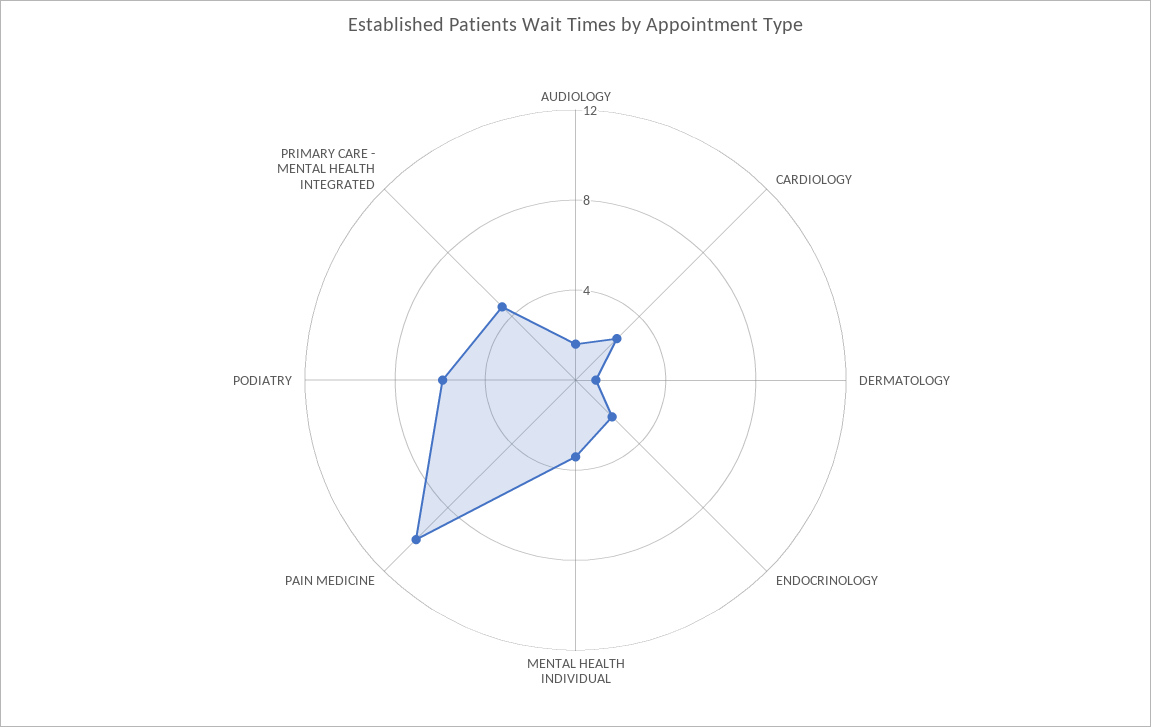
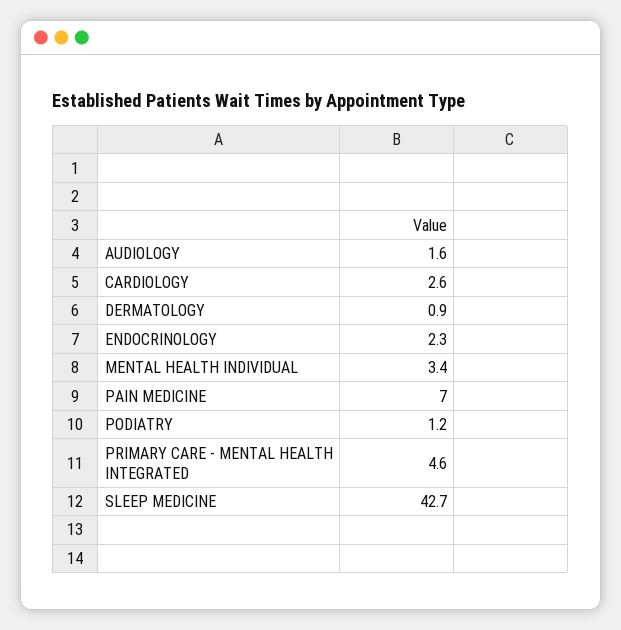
PAIN MEDICINE: 10 -> 7
PODIATRY: 6 -> 1.2
SLEEP MEDICINE: none -> 42.7

